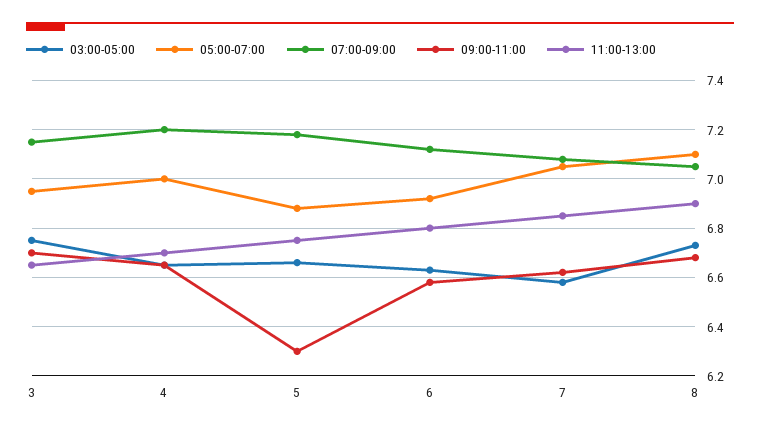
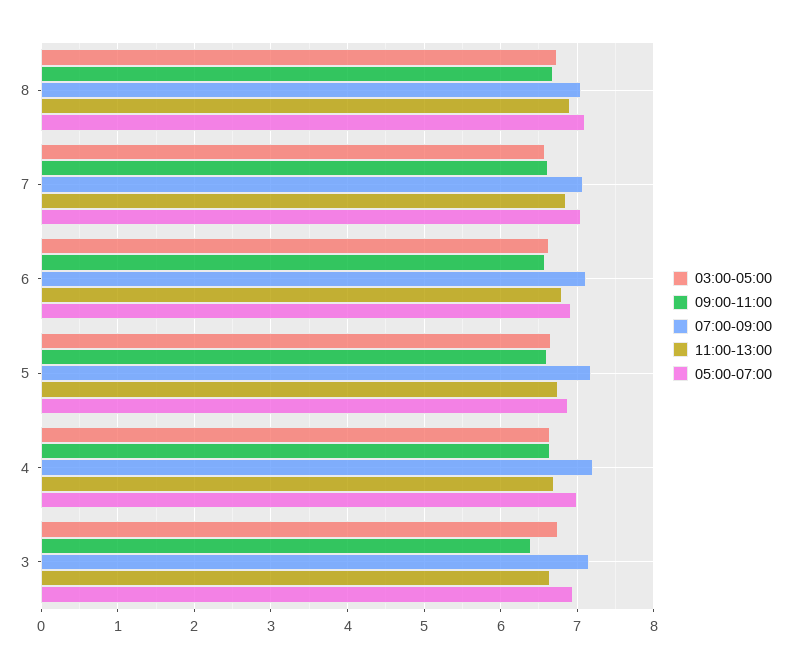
09:00-11:00, 3: 6.7 -> 6.4
09:00-11:00, 5: 6.3 -> 6.6

